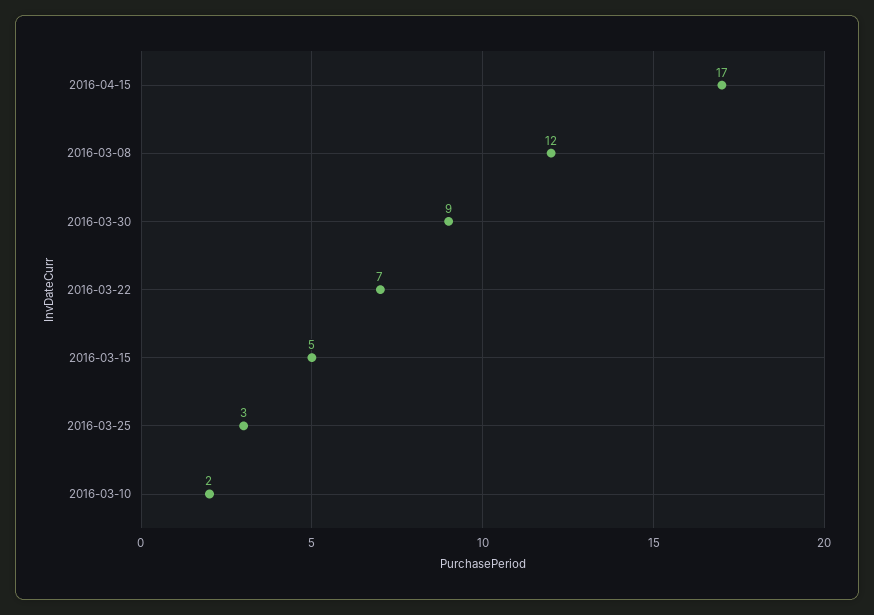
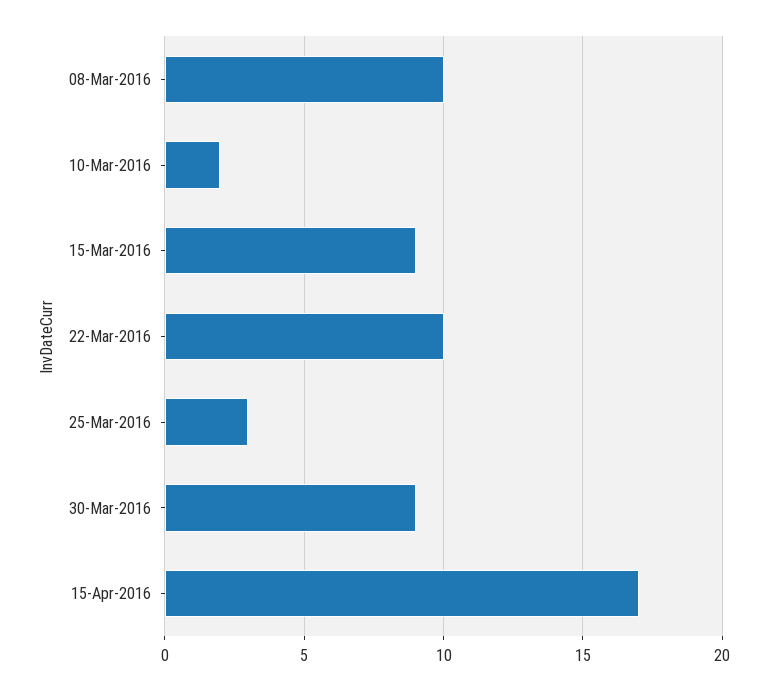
2016-03-08: 12 -> 10
2016-03-22: 7 -> 10
2016-03-15: 5 -> 9

